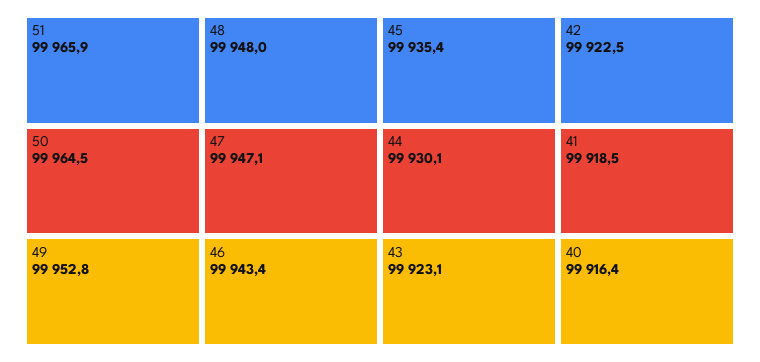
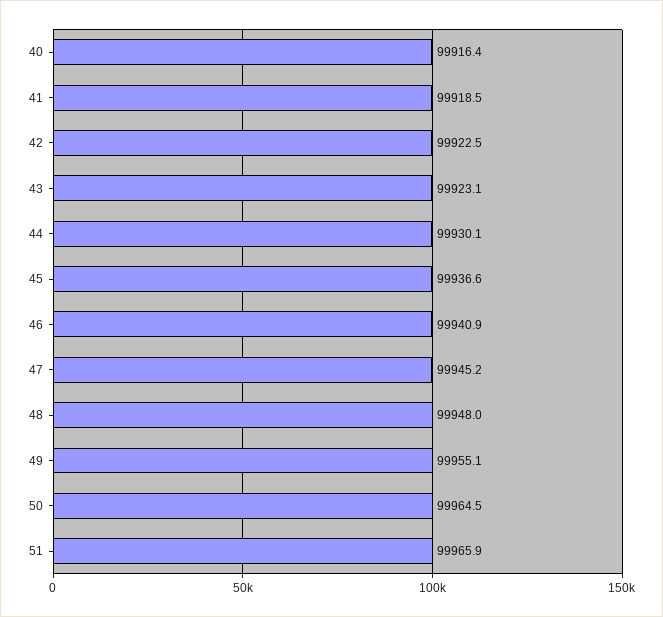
49: 99952.8 -> 99955.1
47: 99947.1 -> 99945.2
46: 99943.4 -> 99940.9
45: 99935.4 -> 99936.6

